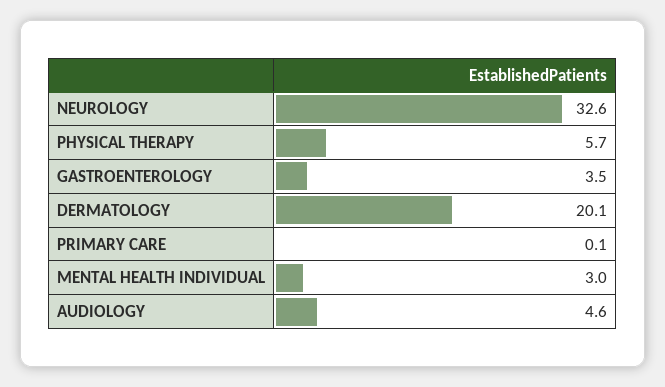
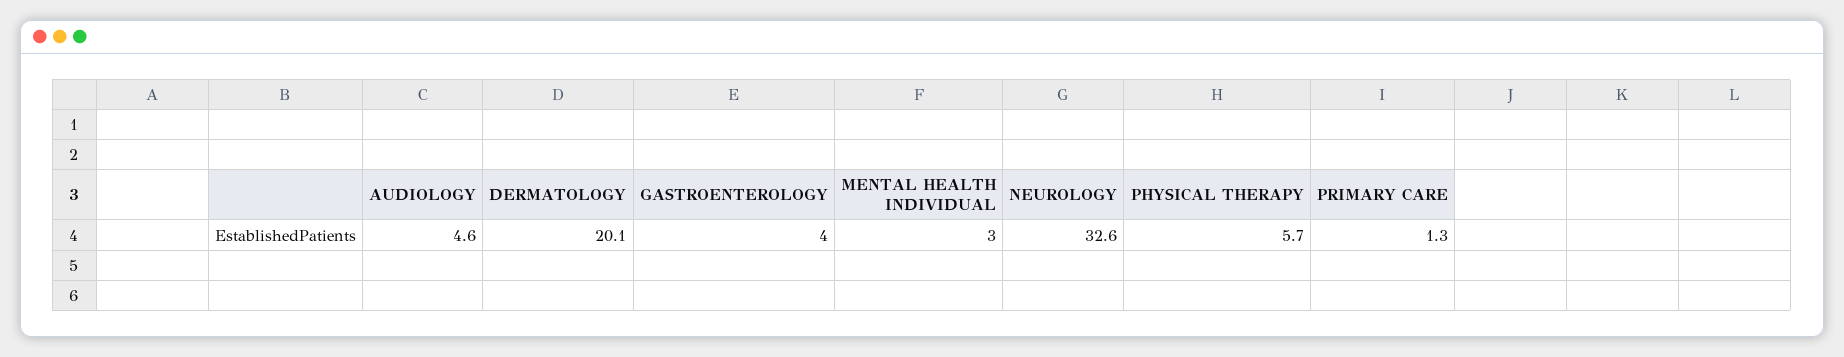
GASTROENTEROLOGY: 3.5 -> 4
PRIMARY CARE: 0.1 -> 1.3

